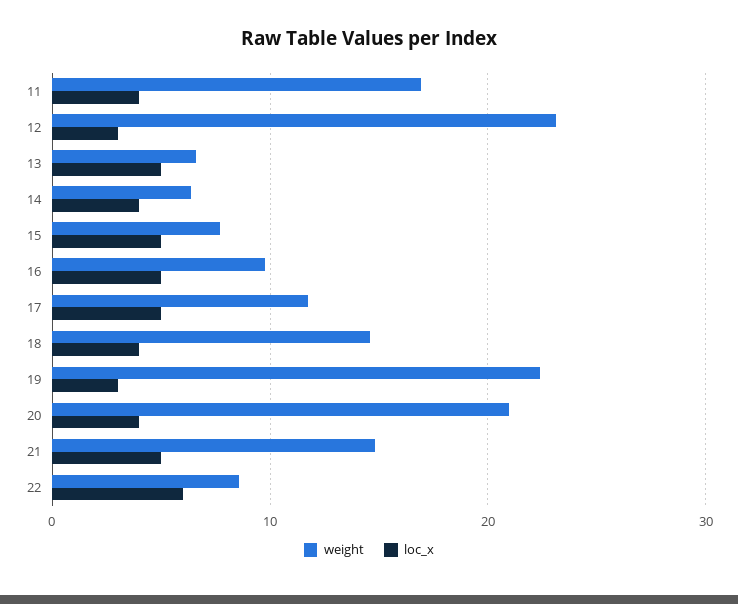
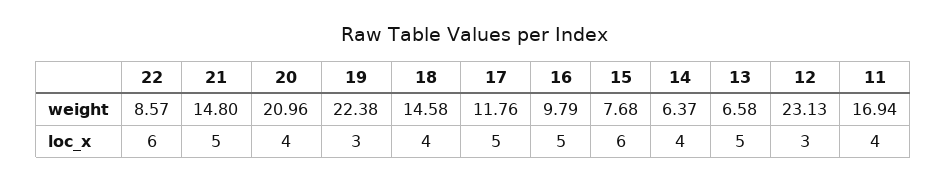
loc_x, 15: 5 -> 6

